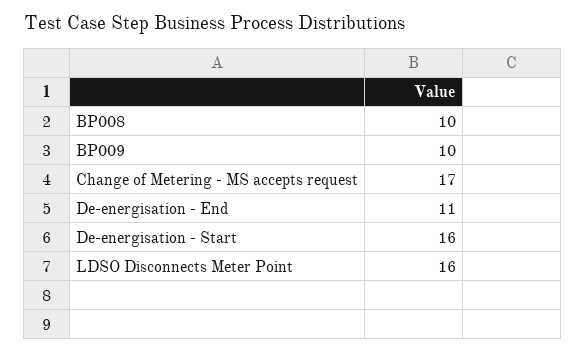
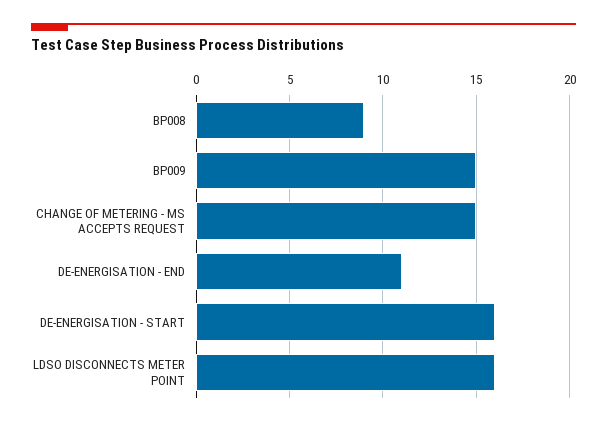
BP008: 10 -> 9
BP009: 10 -> 15
Change of Metering - MS accepts request: 17 -> 15

